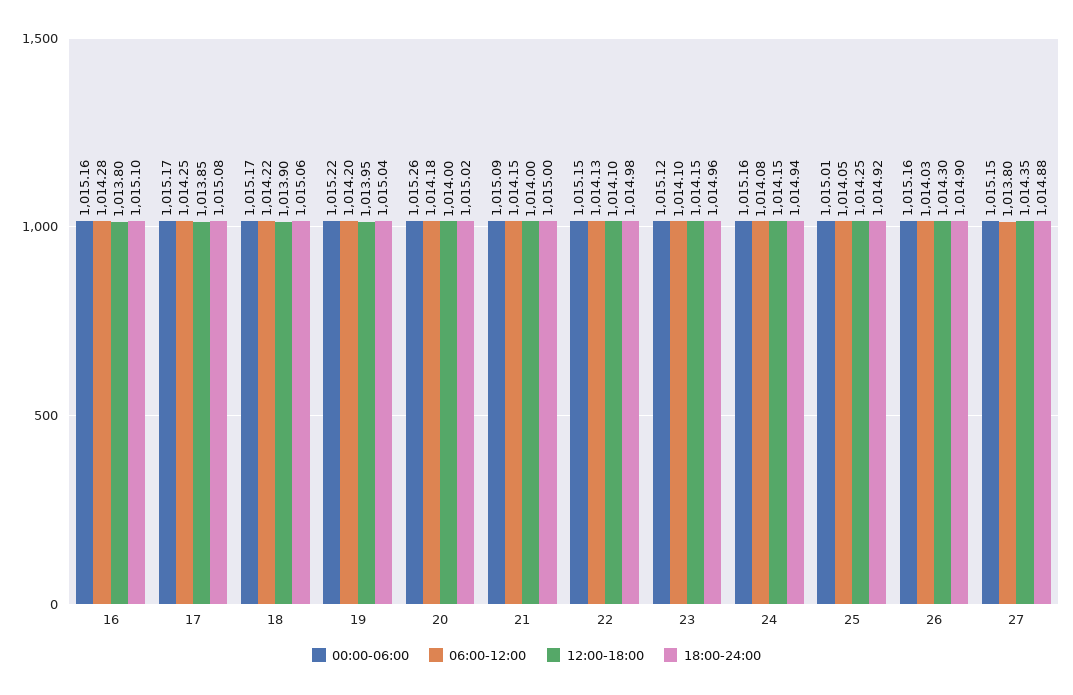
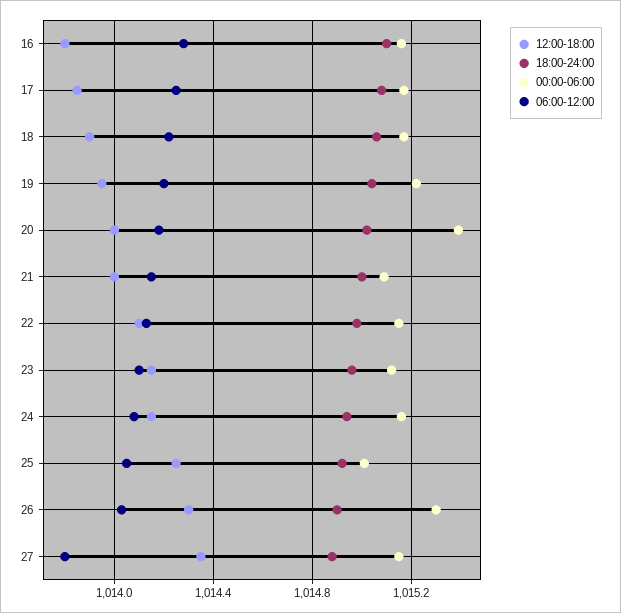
00:00-06:00, 20: 1015.26 -> 1015.4
00:00-06:00, 26: 1015.16 -> 1015.3

